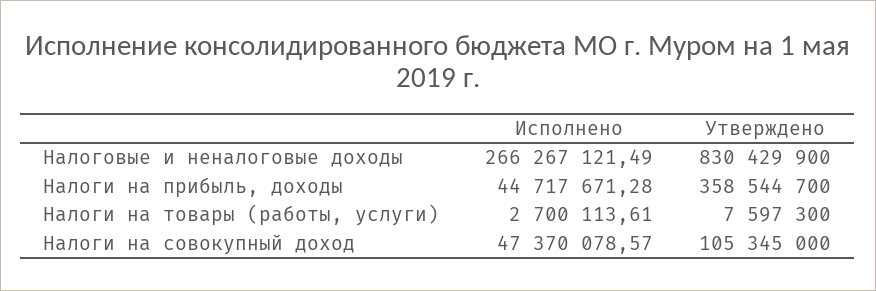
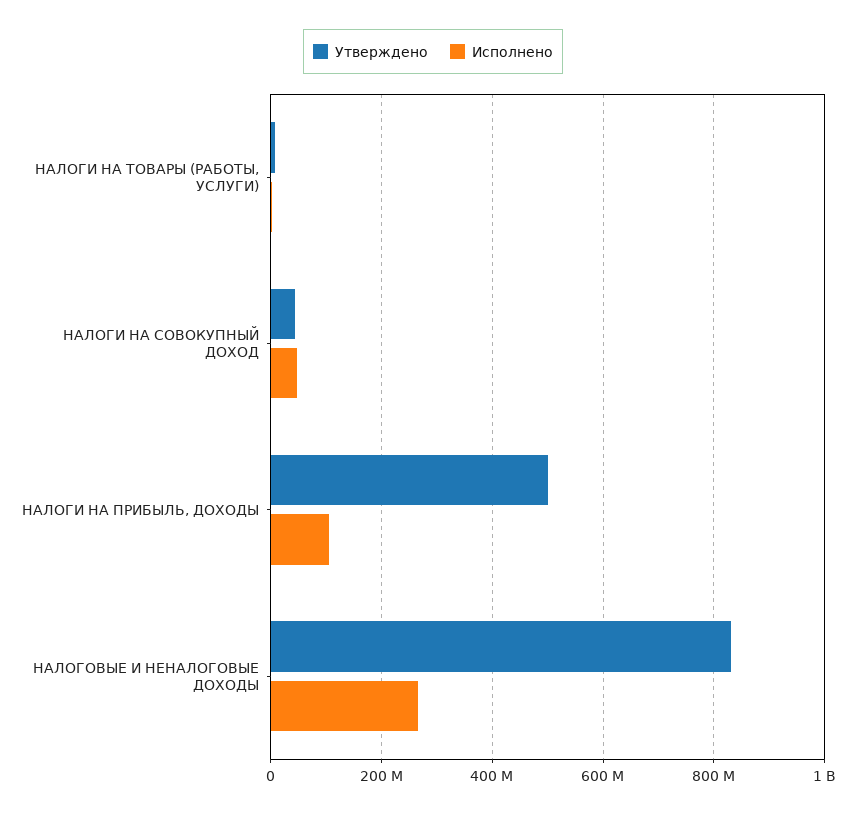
Исполнено, Налоги на прибыль, доходы: 44717671.28 -> 100000000
Утверждено, Налоги на прибыль, доходы: 358544700 -> 500000000
Утверждено, Налоги на совокупный доход: 105345000 -> 40000000

